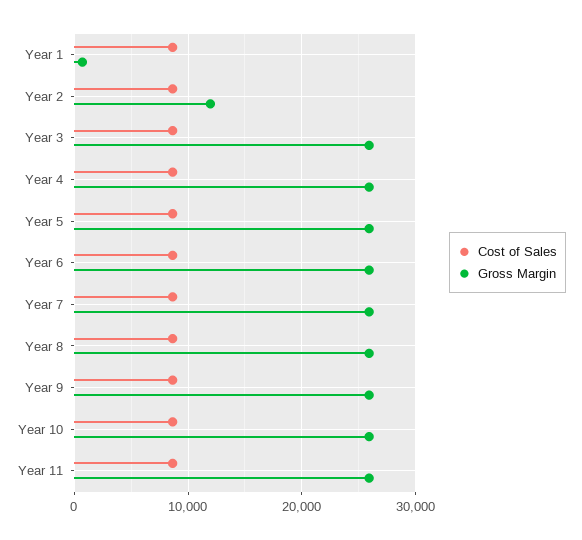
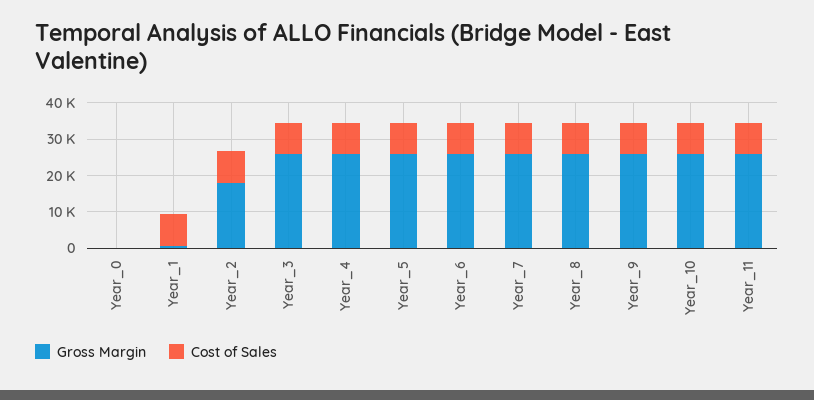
Gross Margin, Year 2: 12000 -> 17500
Gross Margin, Year_0: none -> 0
Cost of Sales, Year_0: none -> 0

